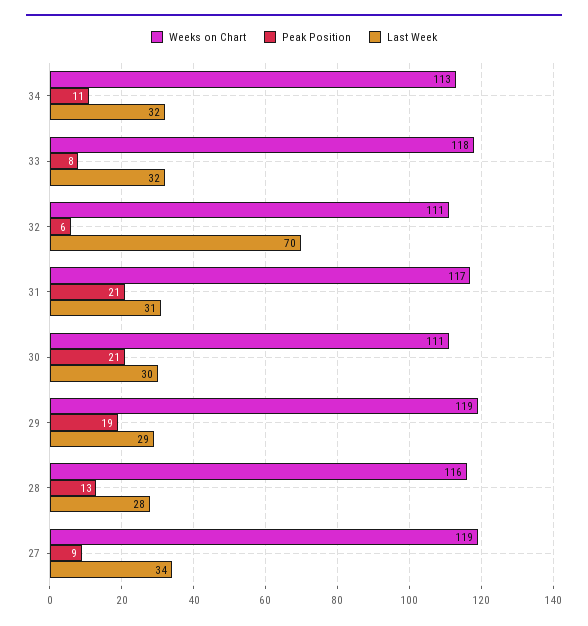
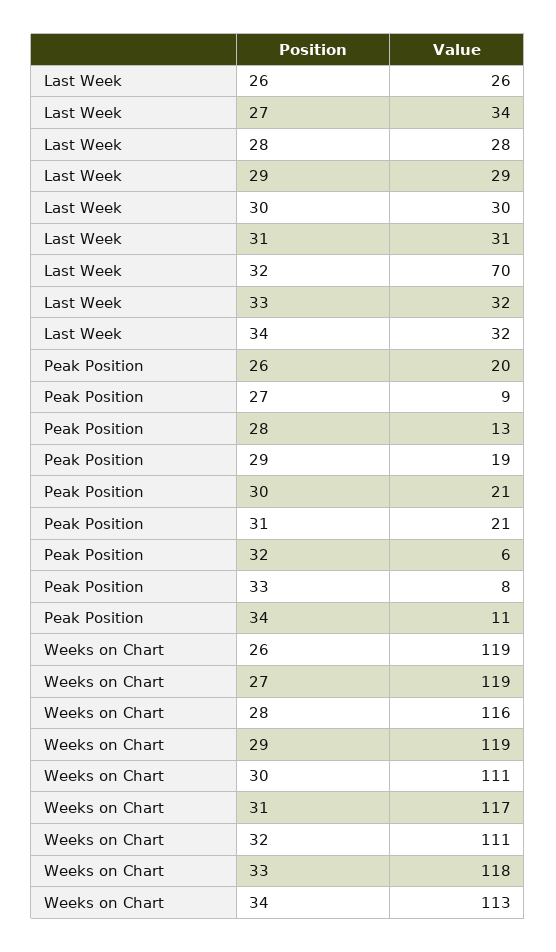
Last Week, 26: none -> 26
Peak Position, 26: none -> 20
Weeks on Chart, 26: none -> 119

